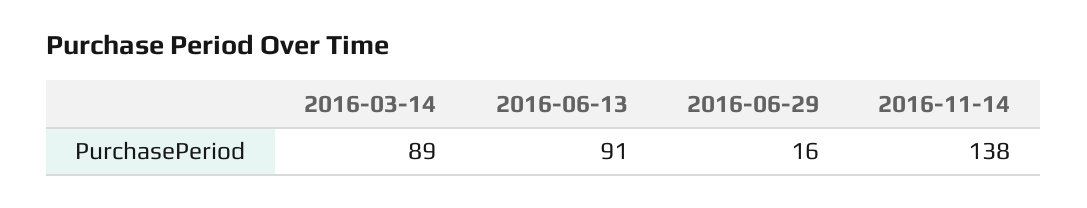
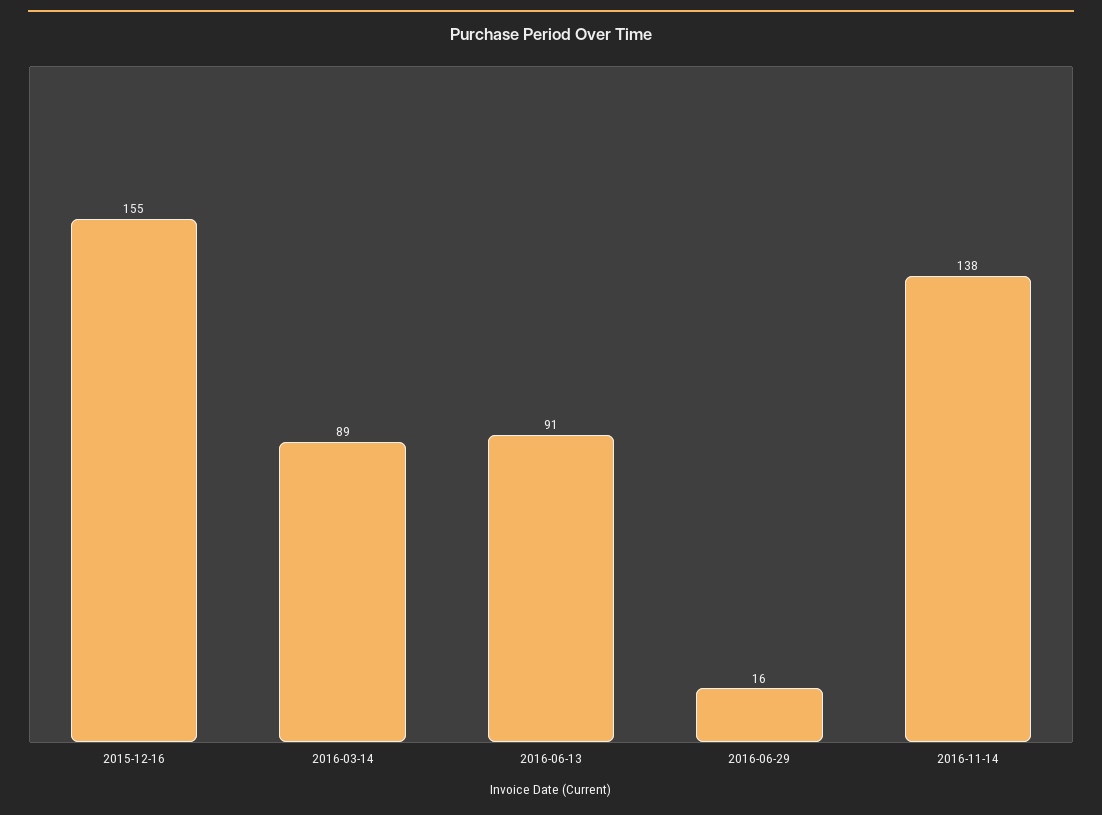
2015-12-16: none -> 155

